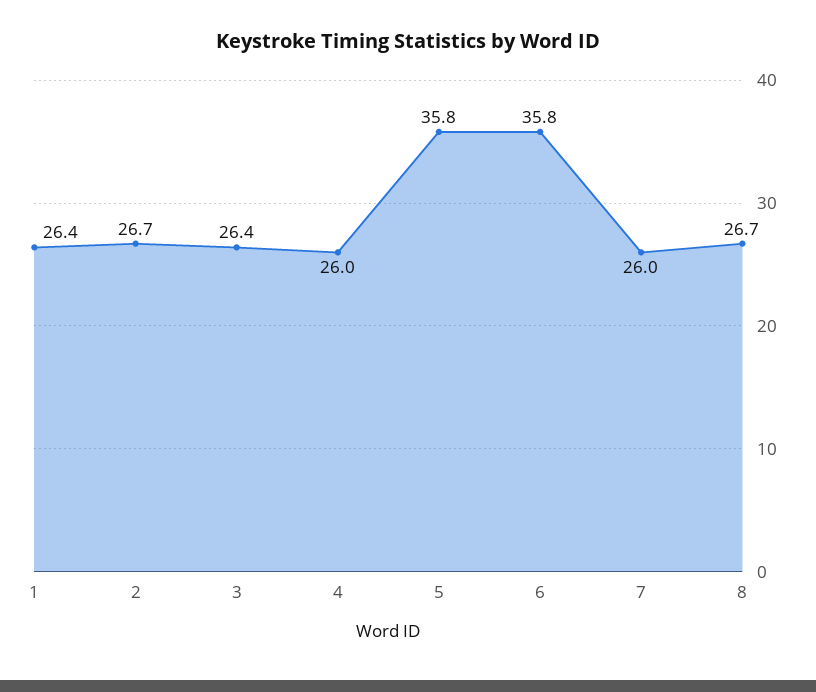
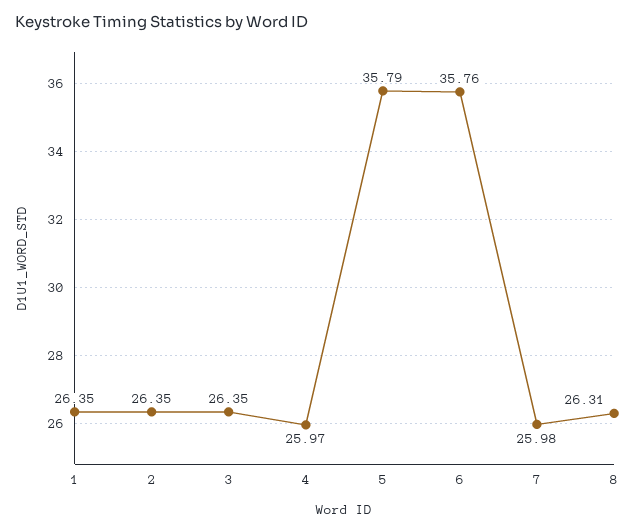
2: 26.7 -> 26.35
8: 26.7 -> 26.31

